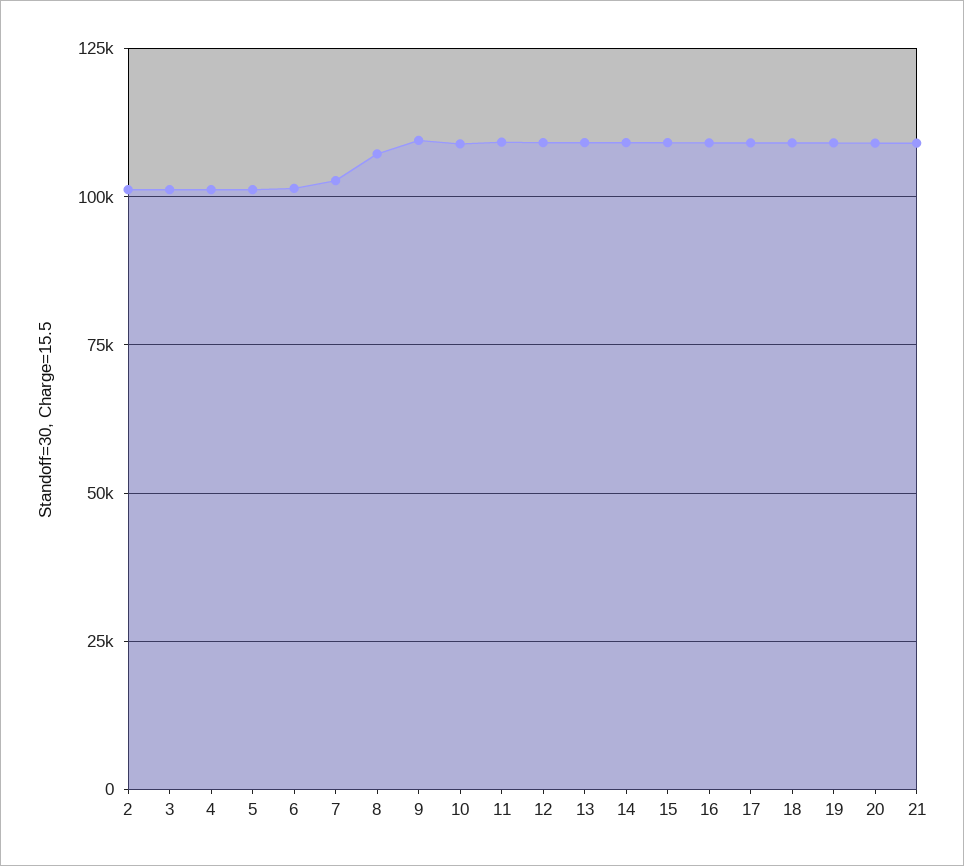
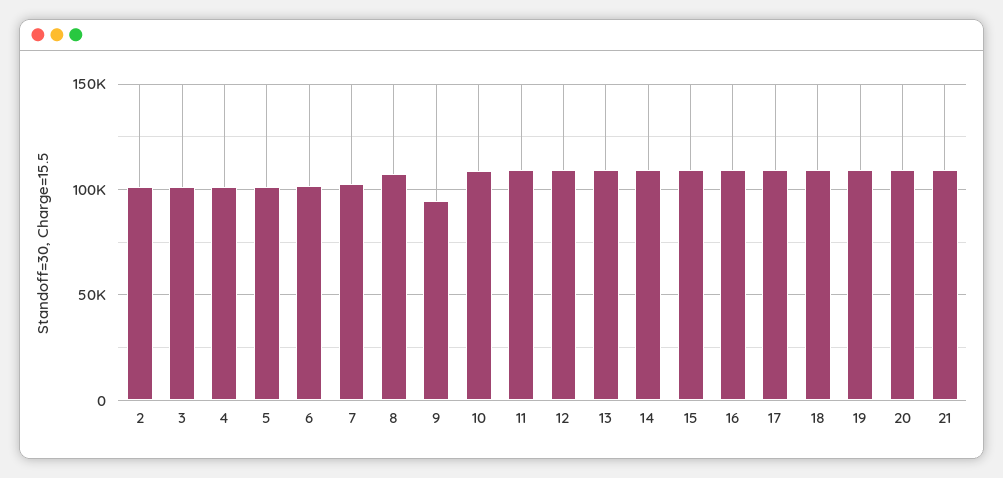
9: 110000 -> 95000

